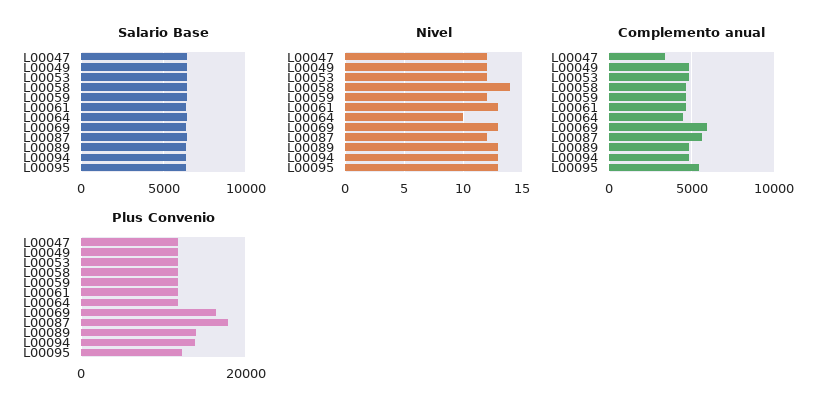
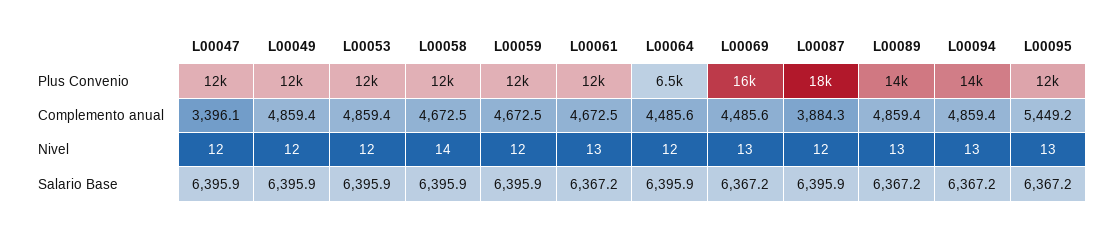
Nivel, L00064: 10 -> 12
Complemento anual, L00069: 6000 -> 4485.6
Complemento anual, L00087: 5500 -> 3884.3
Plus Convenio, L00064: 12000 -> 6500

